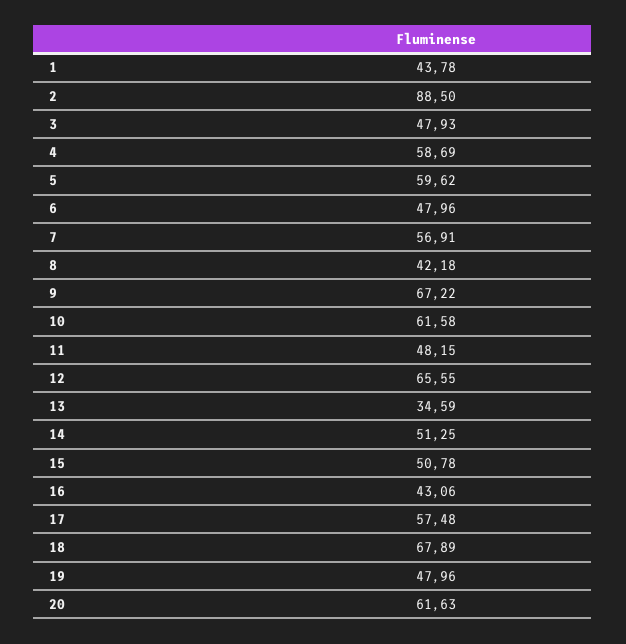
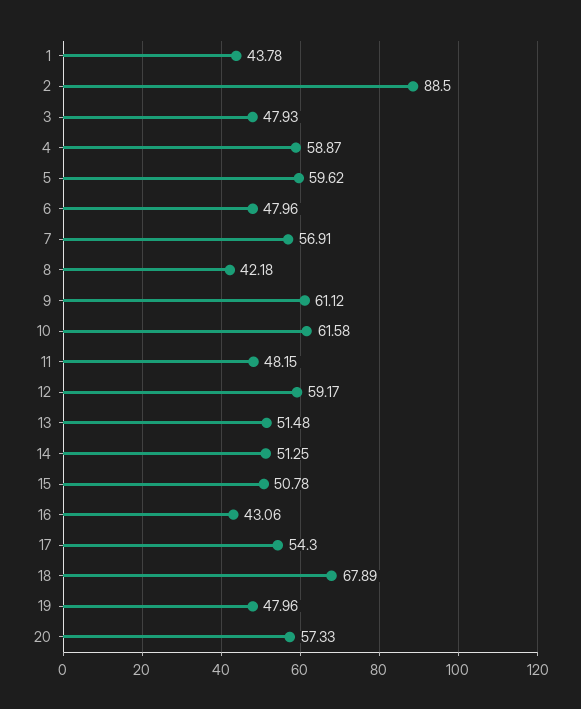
4: 58.69 -> 58.87
9: 67.22 -> 61.12
12: 65.55 -> 59.17
13: 34.59 -> 51.48
17: 57.48 -> 54.3
20: 61.63 -> 57.33

